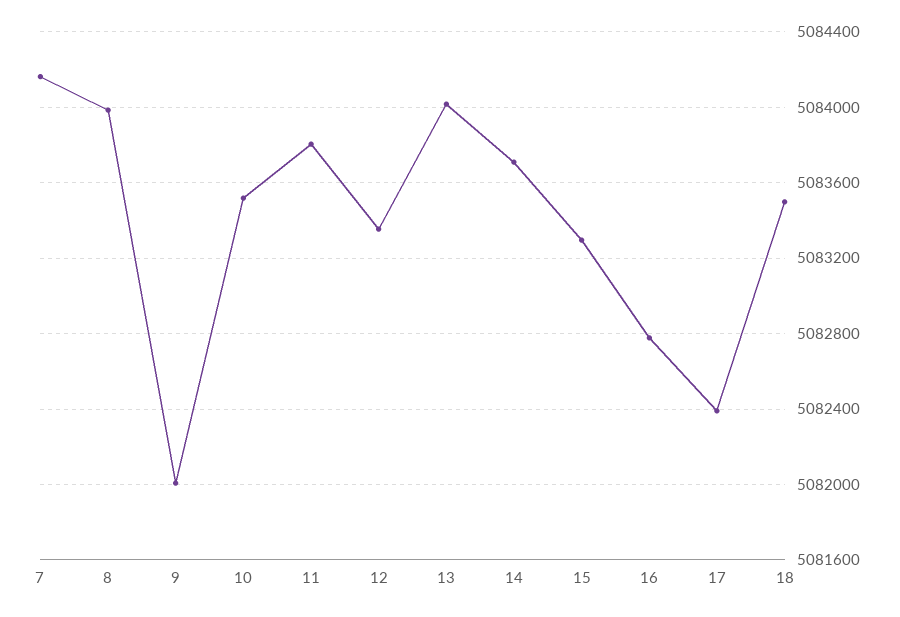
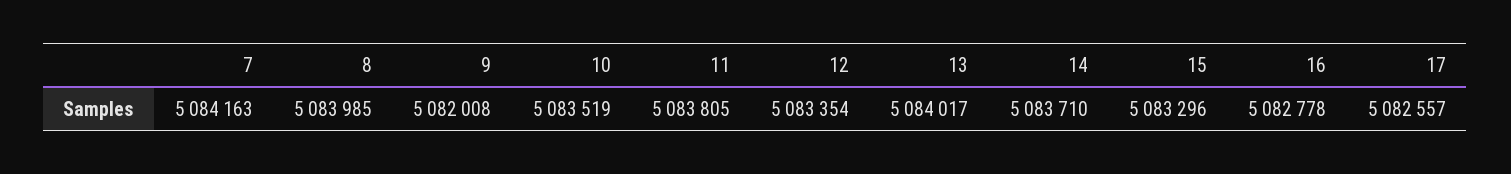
17: 5082400 -> 5082557
18: 5083500 -> none

